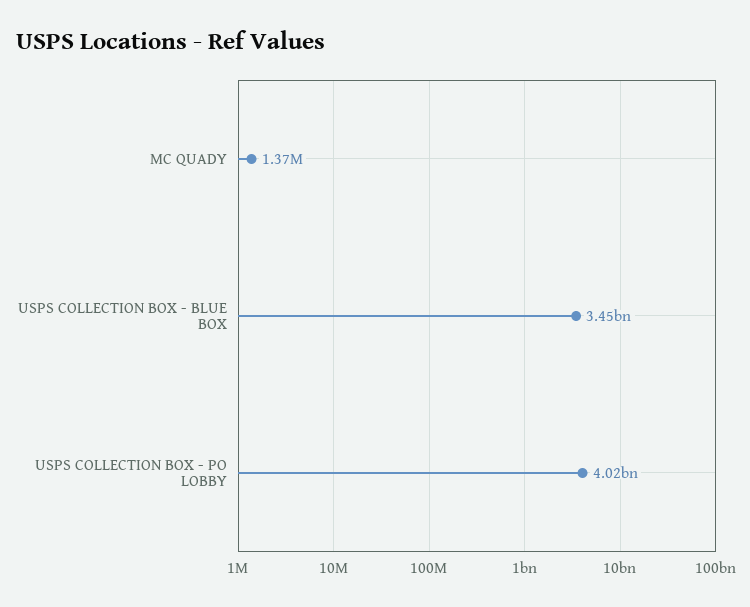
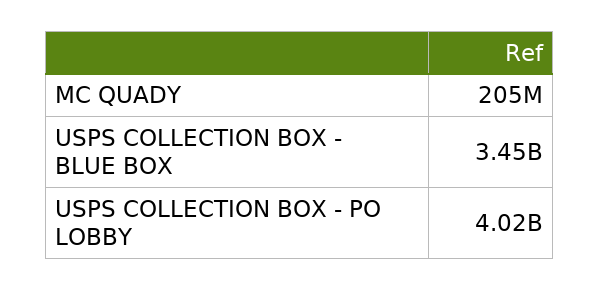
MC QUADY: 1370000 -> 205000000

